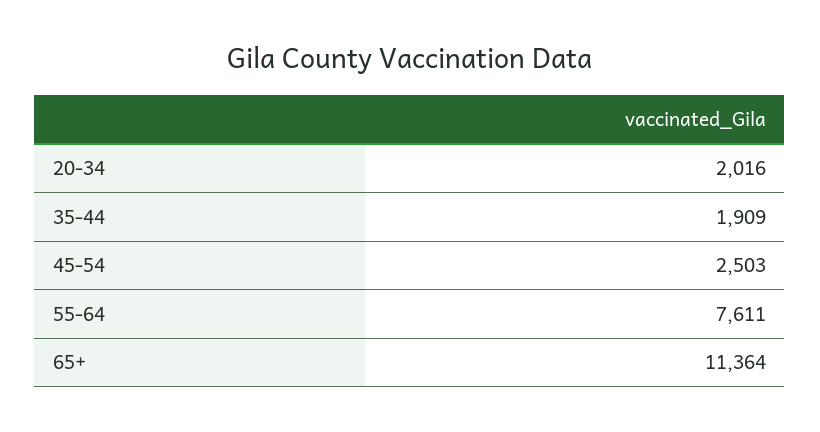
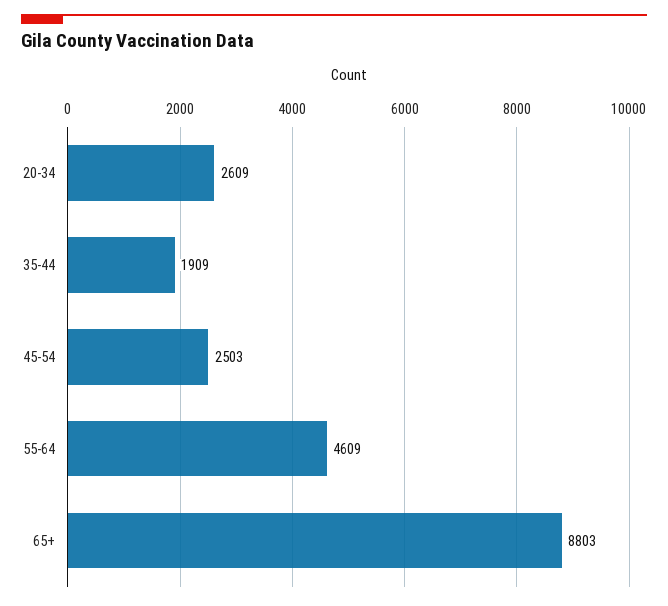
20-34: 2016 -> 2609
55-64: 7611 -> 4609
65+: 11364 -> 8803

